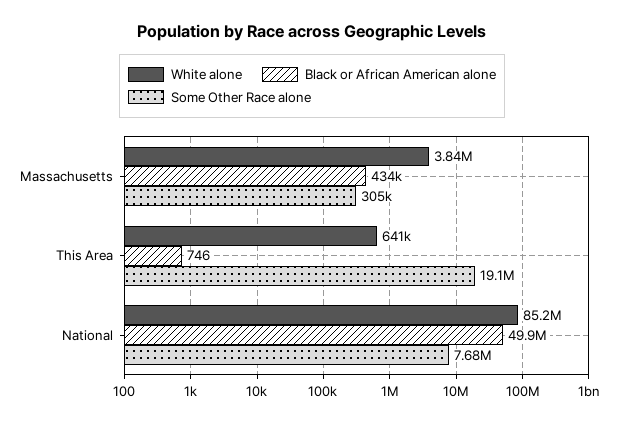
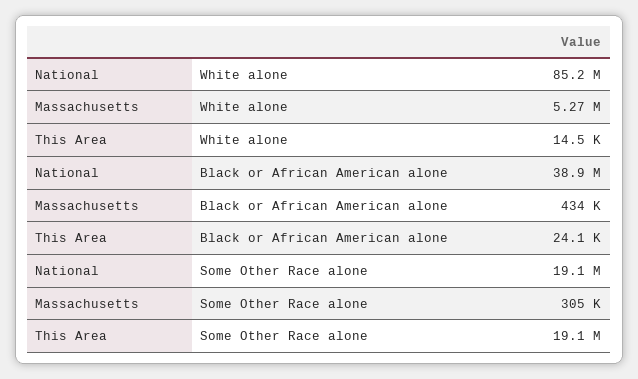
White alone, Massachusetts: 3840000 -> 5270000
White alone, This Area: 641000 -> 14500
Black or African American alone, This Area: 746 -> 24100
Black or African American alone, National: 49900000 -> 38900000
Some Other Race alone, National: 7680000 -> 19100000

